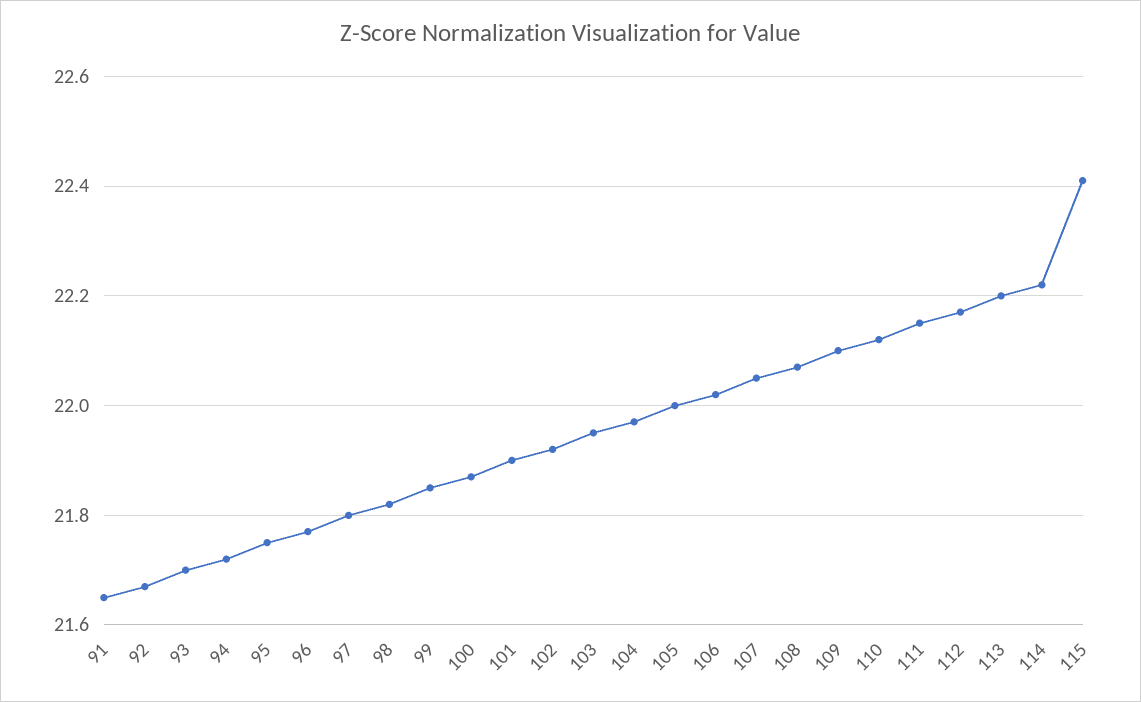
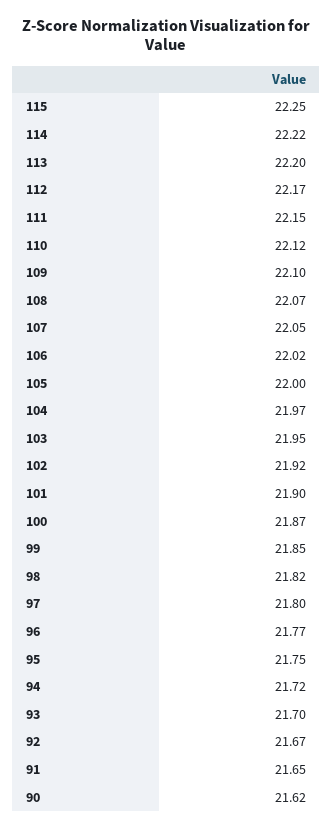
115: 22.4 -> 22.25
90: none -> 21.62

